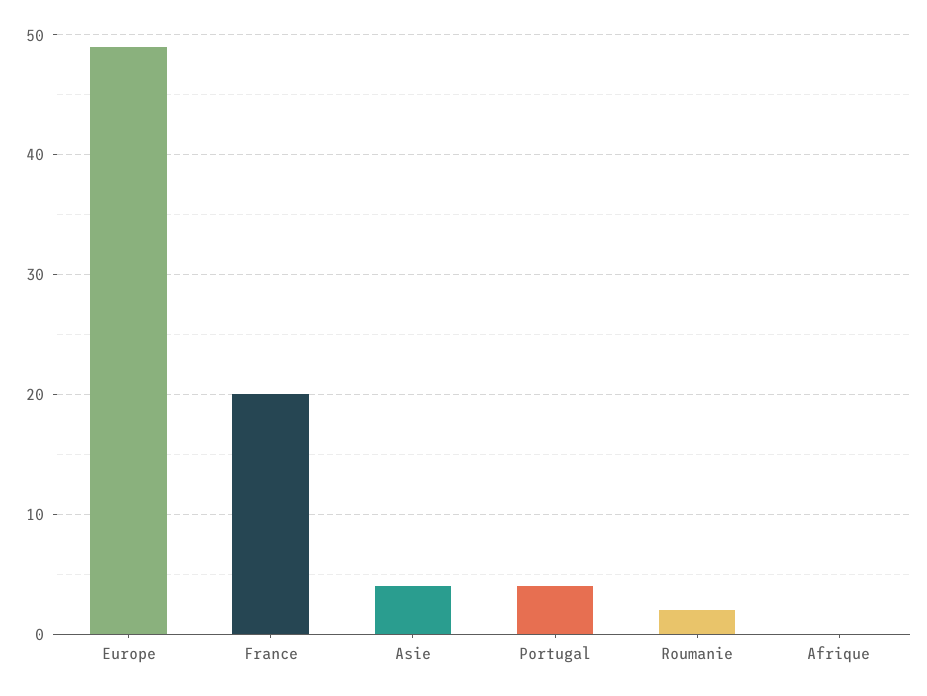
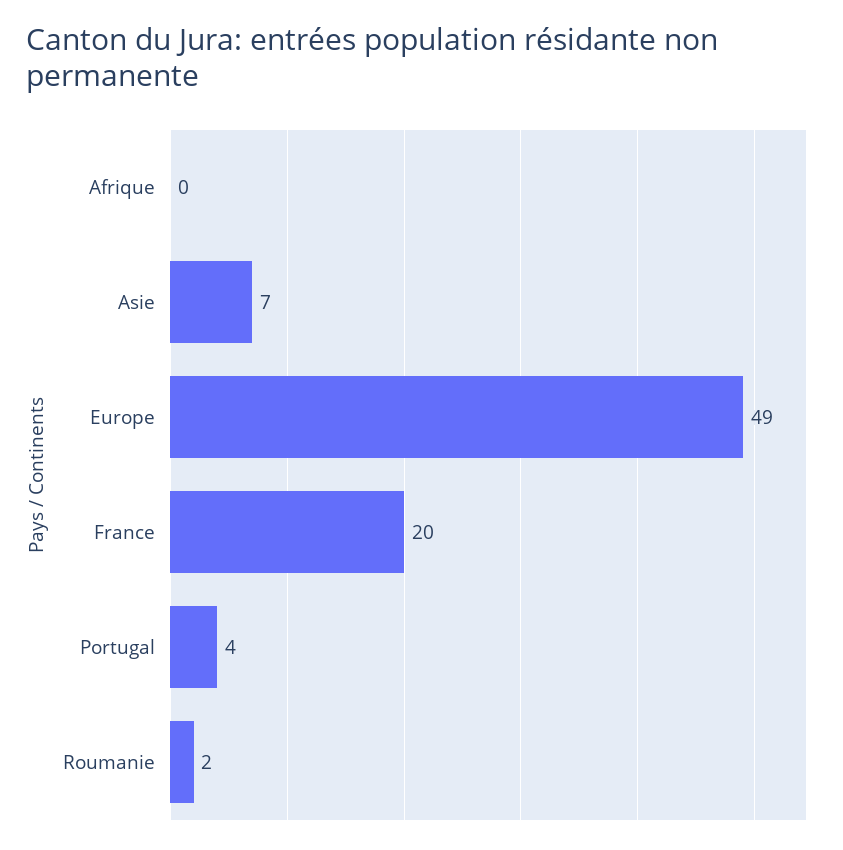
Asie: 4 -> 7

